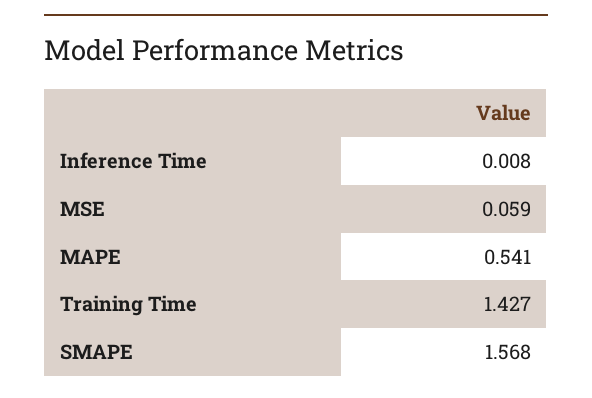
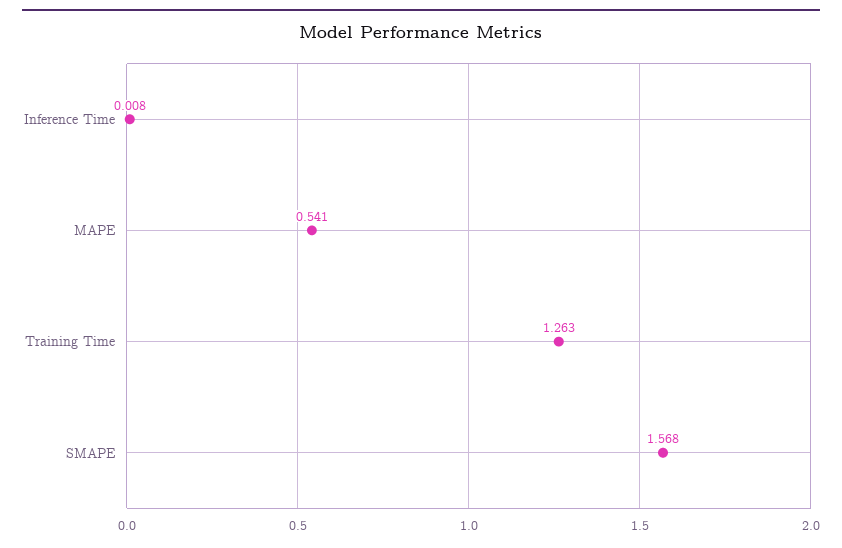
MSE: 0.059 -> none
Training Time: 1.427 -> 1.263

